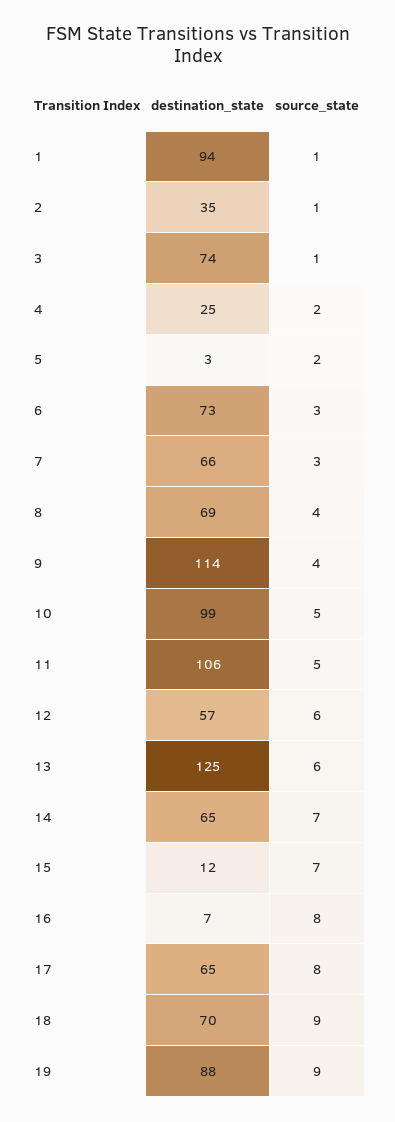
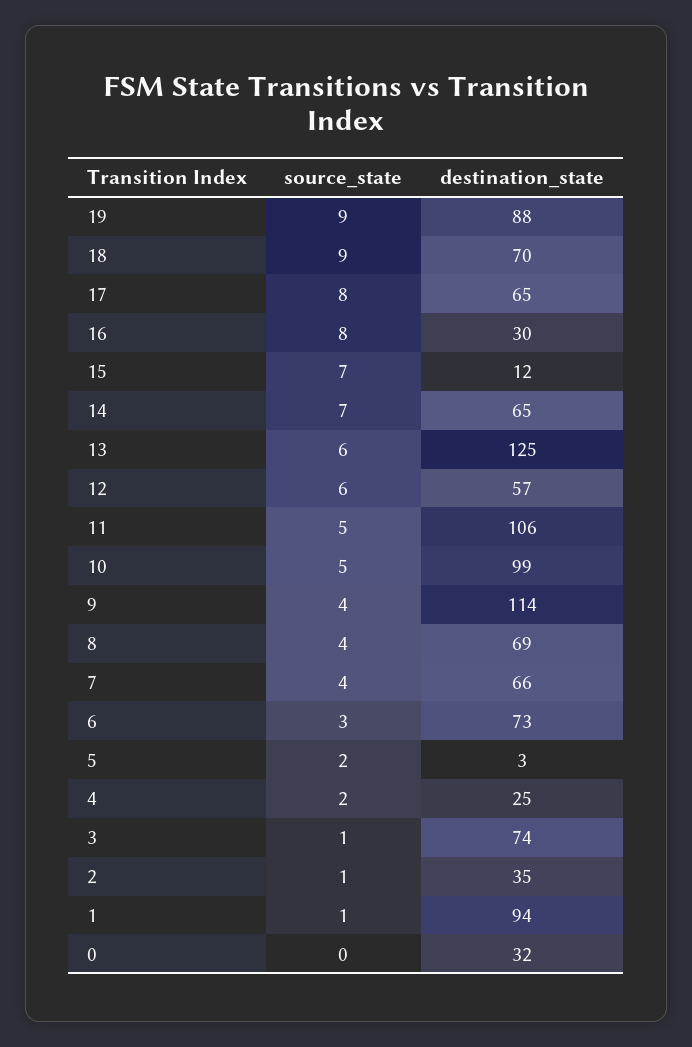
source_state, 7: 3 -> 4
destination_state, 16: 7 -> 30
source_state, 0: none -> 0
destination_state, 0: none -> 32

